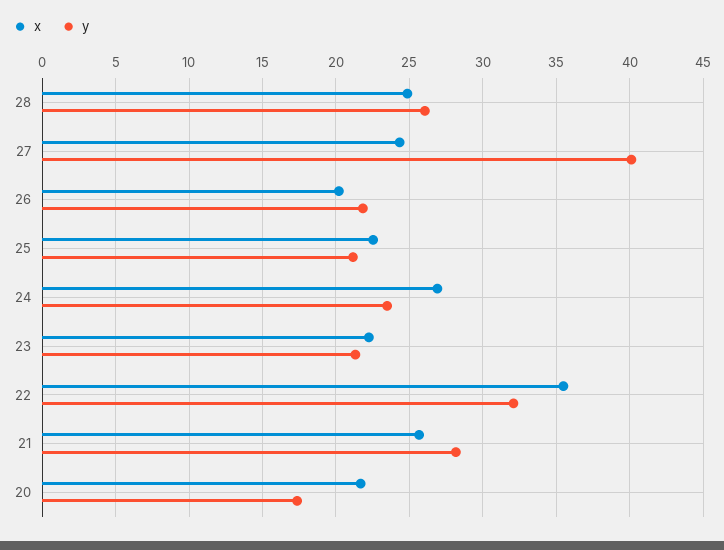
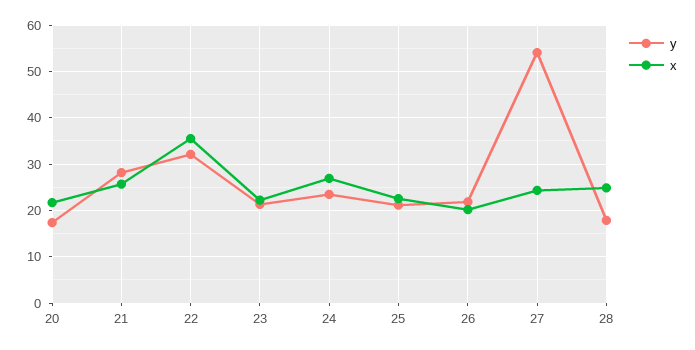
y, 28: 26 -> 18
y, 27: 40 -> 54

